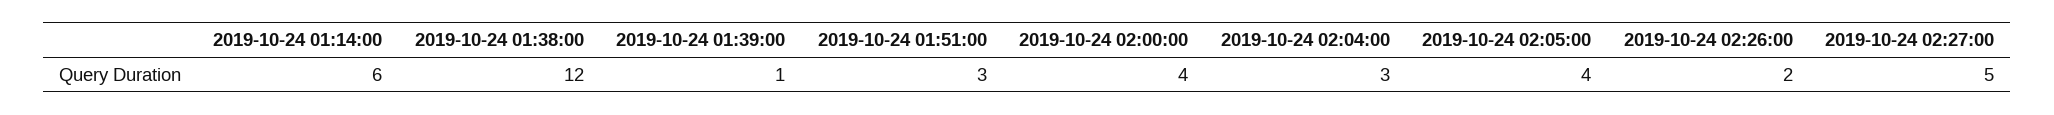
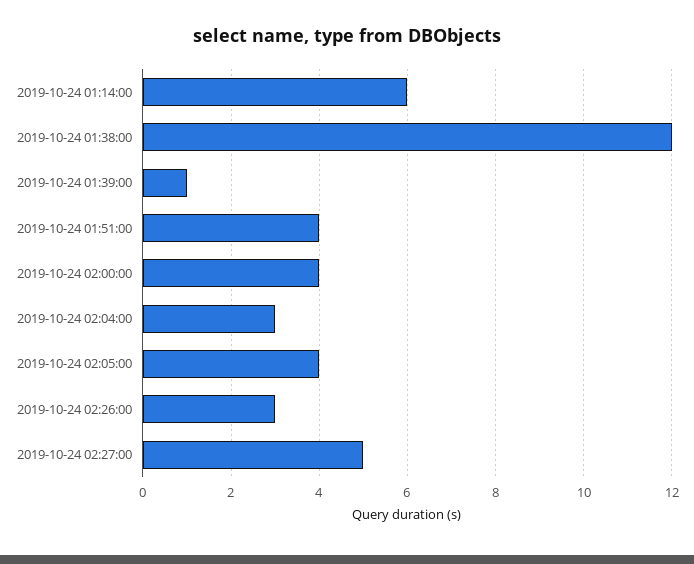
2019-10-24 01:51:00: 3 -> 4
2019-10-24 02:26:00: 2 -> 3

